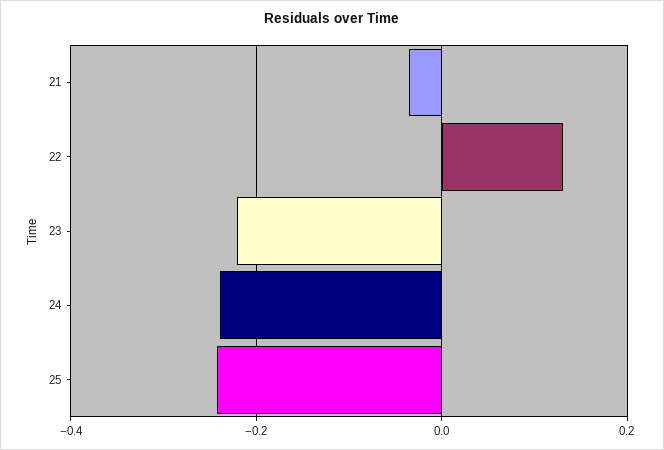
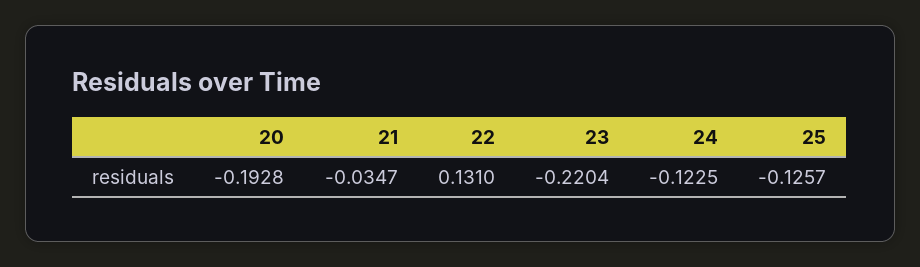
24: -0.24 -> -0.1225
25: -0.24 -> -0.1257
20: none -> -0.1928

